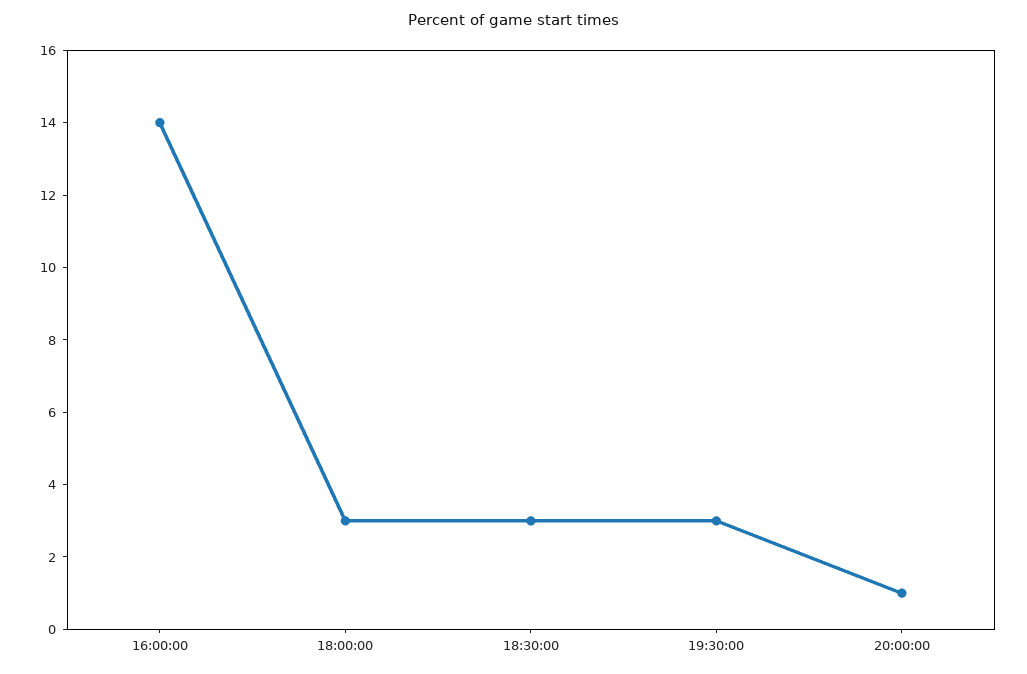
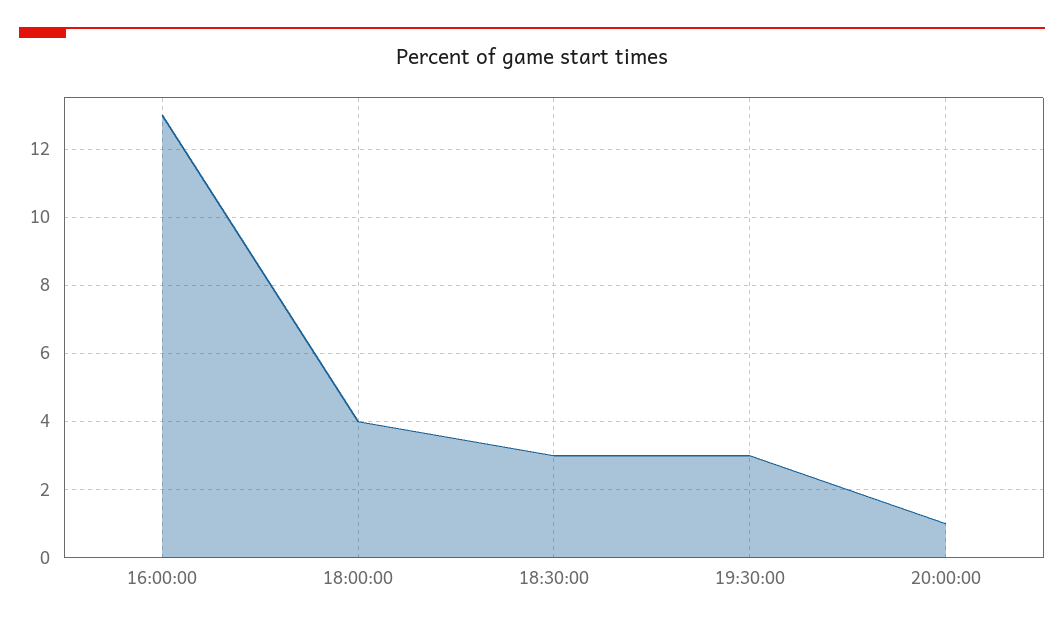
16:00:00: 14 -> 13
18:00:00: 3 -> 4

